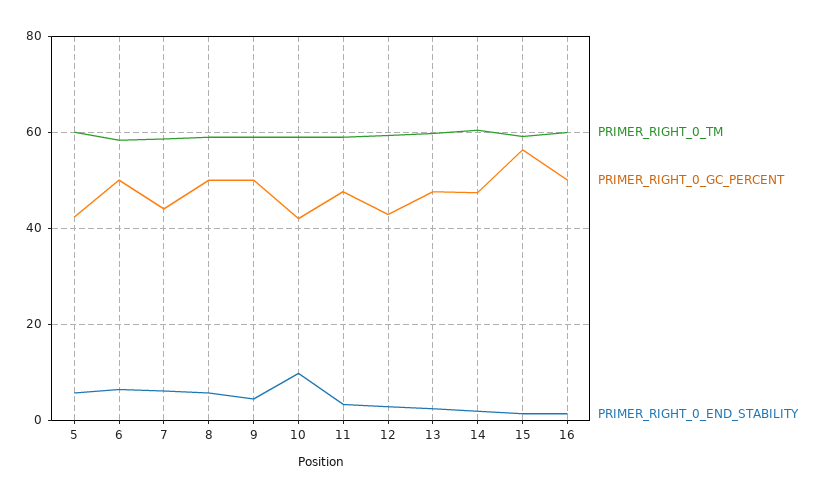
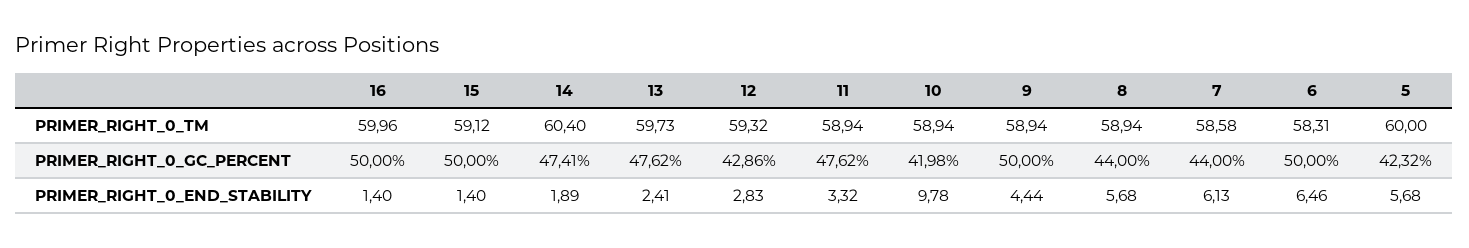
PRIMER_RIGHT_0_GC_PERCENT, 8: 50 -> 44
PRIMER_RIGHT_0_GC_PERCENT, 15: 56 -> 50

